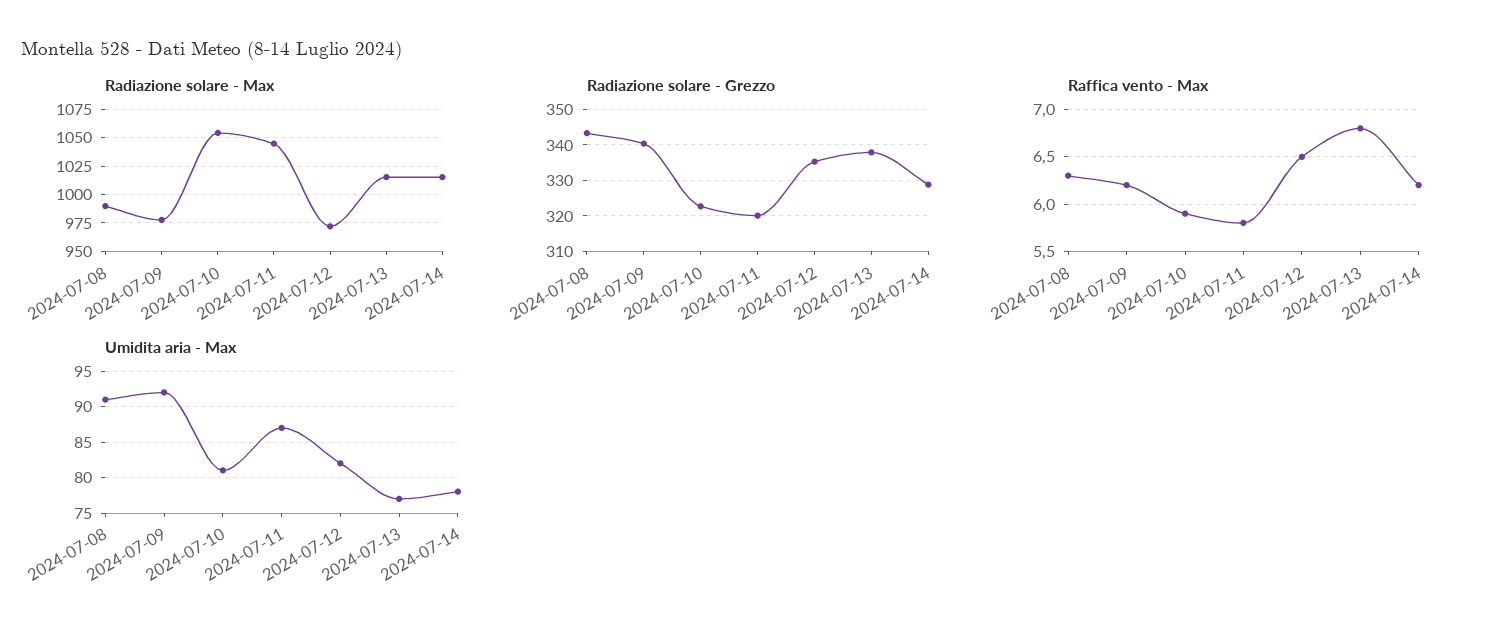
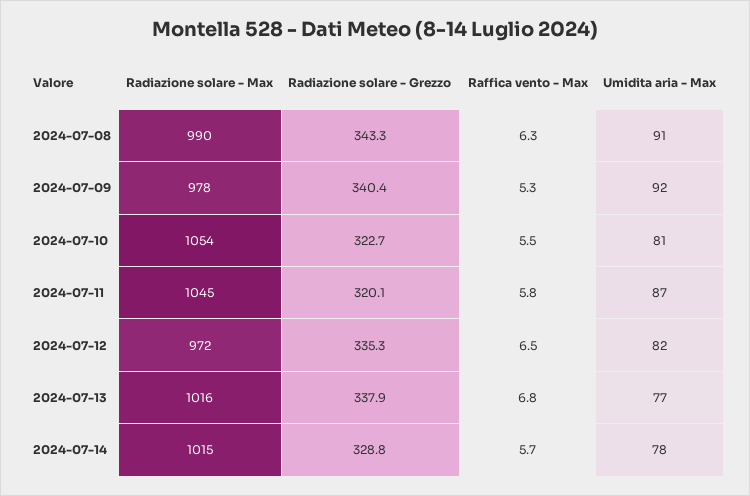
Raffica vento - Max, 2024-07-09: 6.2 -> 5.3
Raffica vento - Max, 2024-07-10: 5.9 -> 5.5
Raffica vento - Max, 2024-07-14: 6.2 -> 5.7

